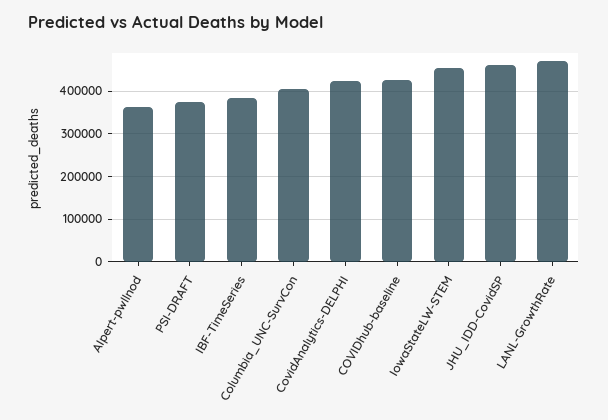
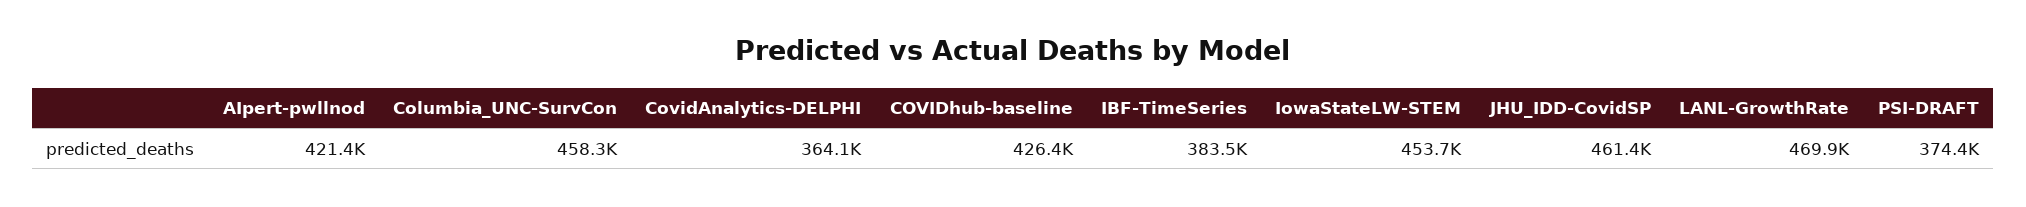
AIpert-pwllnod: 360000 -> 421400
Columbia_UNC-SurvCon: 400000 -> 458300
CovidAnalytics-DELPHI: 420000 -> 364100

